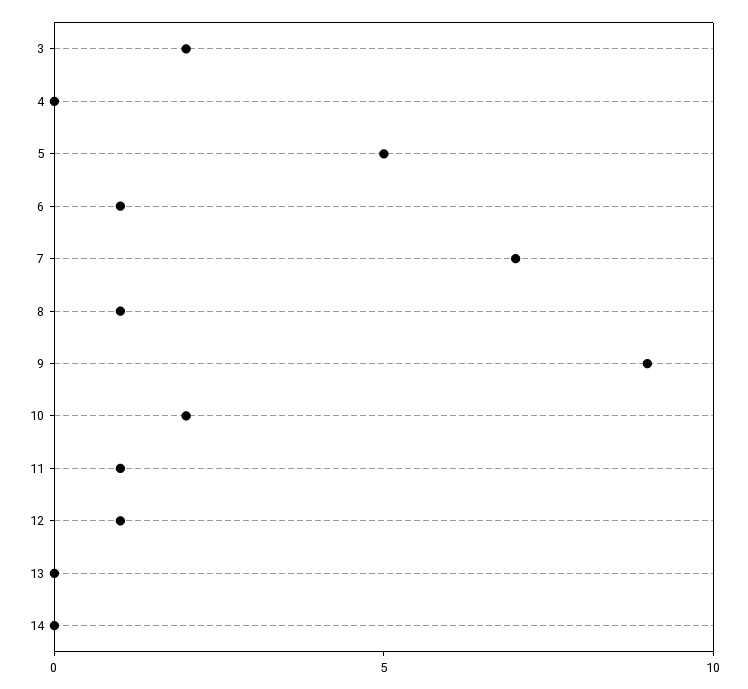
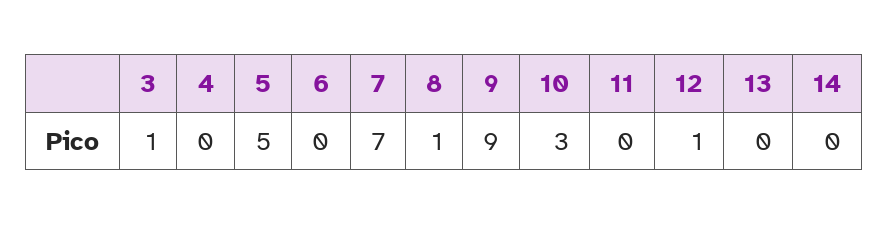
3: 2 -> 1
6: 1 -> 0
10: 2 -> 3
11: 1 -> 0

